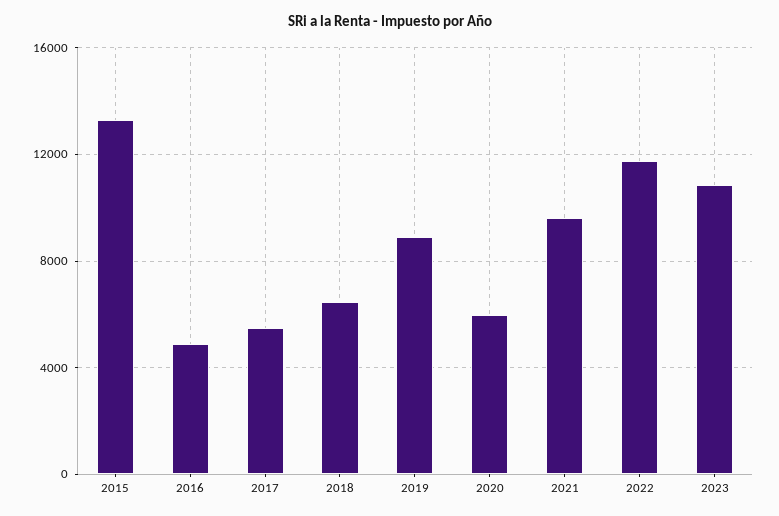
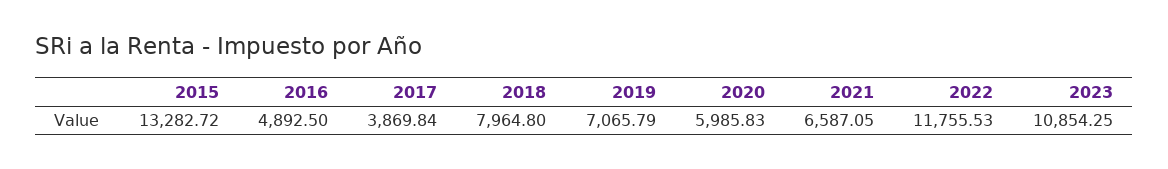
2017: 5500 -> 3869.84
2018: 6500 -> 7964.8
2019: 9000 -> 7065.79
2021: 9500 -> 6587.05

